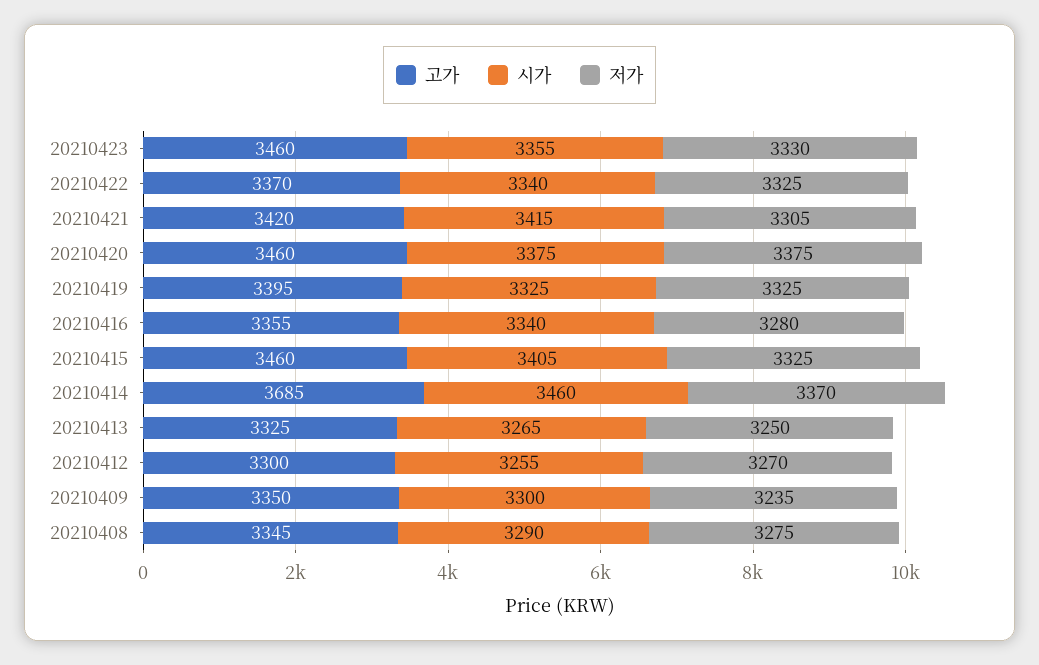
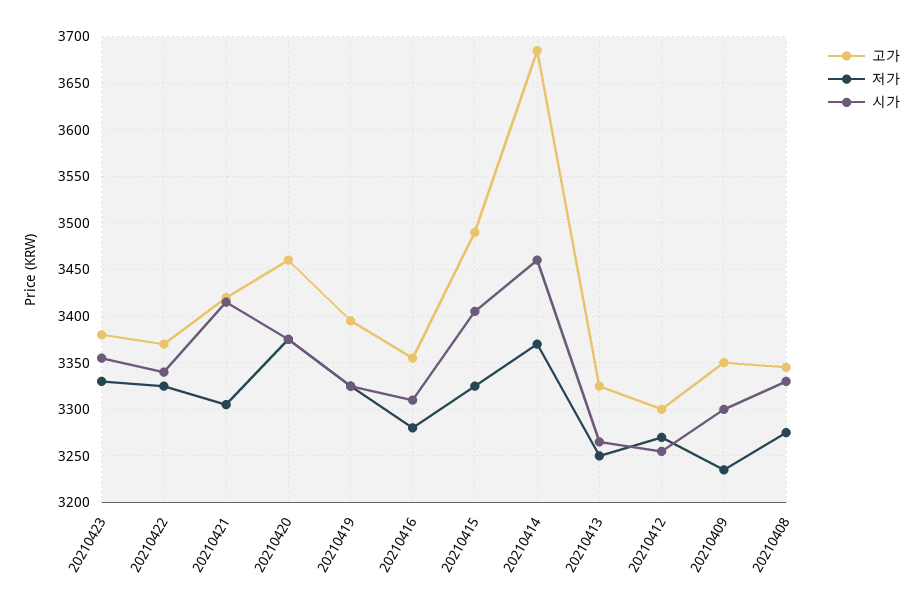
고가, 20210423: 3460 -> 3380
시가, 20210416: 3340 -> 3310
고가, 20210415: 3460 -> 3490
시가, 20210408: 3290 -> 3330

